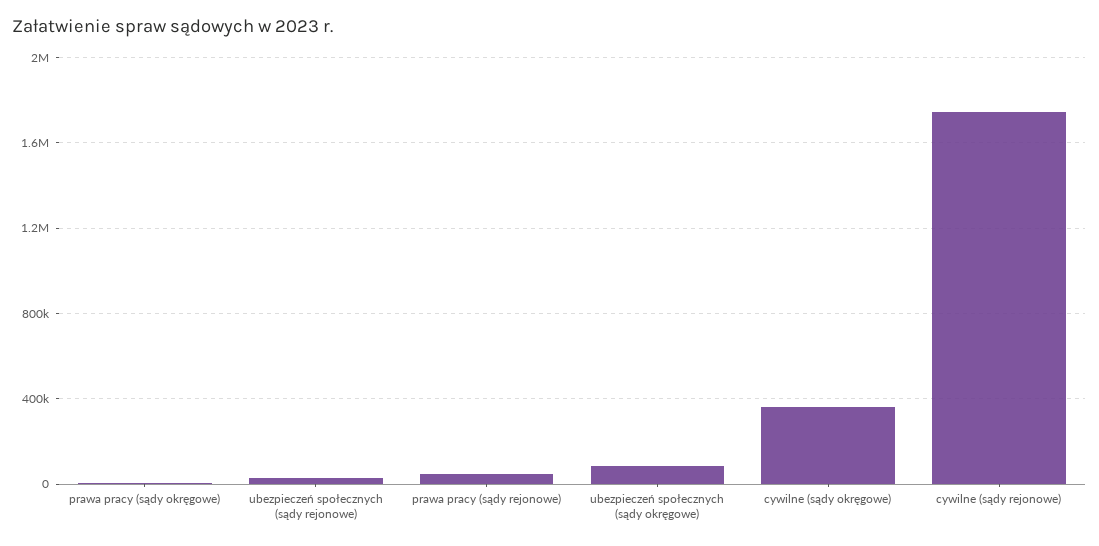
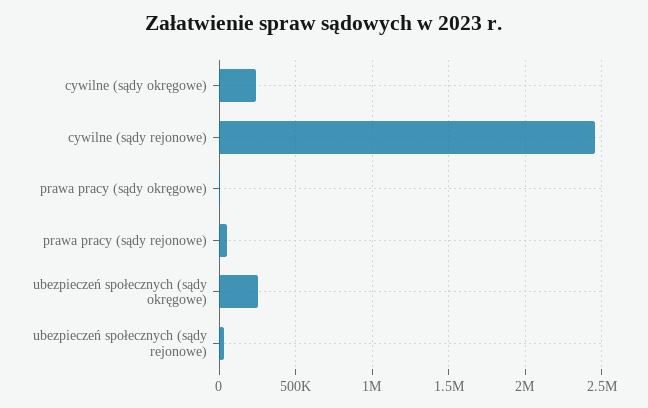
ubezpieczeń społecznych (sądy okręgowe): 100000 -> 250000
cywilne (sądy okręgowe): 350000 -> 250000
cywilne (sądy rejonowe): 1750000 -> 2450000

